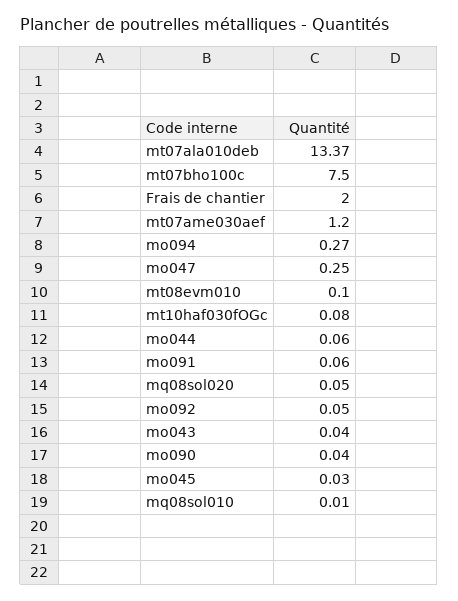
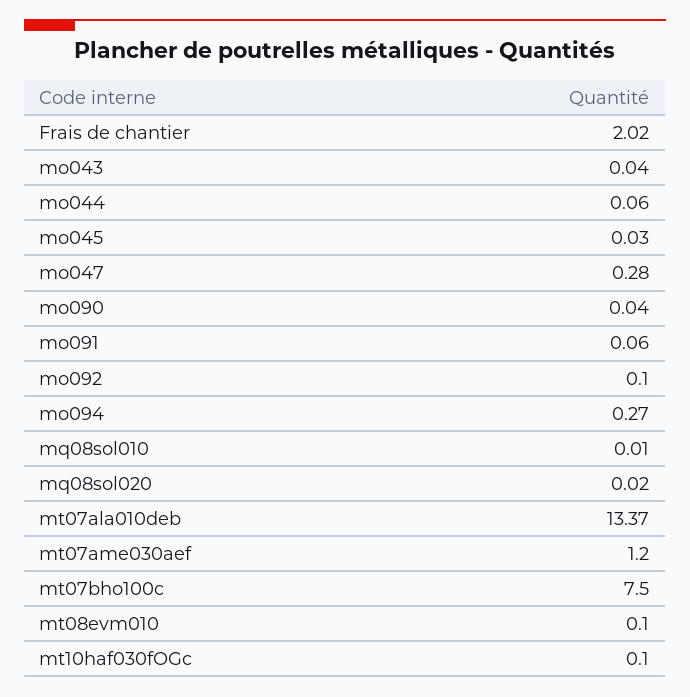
Frais de chantier: 2 -> 2.02
mo047: 0.25 -> 0.28
mt10haf030fOGc: 0.08 -> 0.1
mq08sol020: 0.05 -> 0.02
mo092: 0.05 -> 0.1

